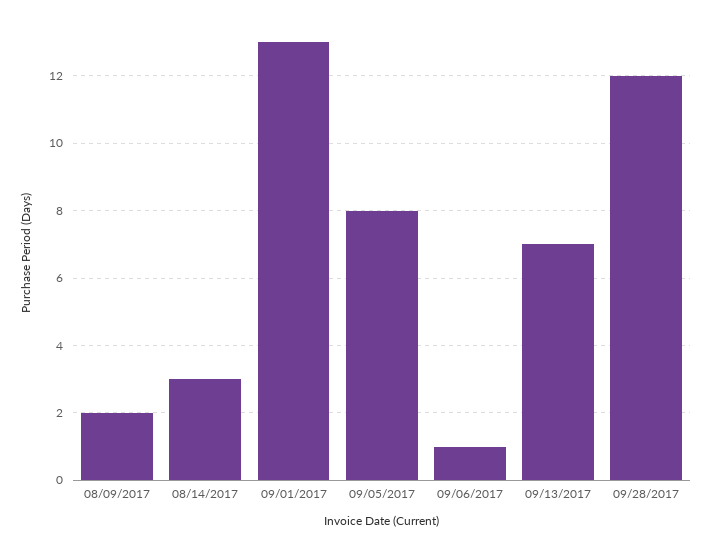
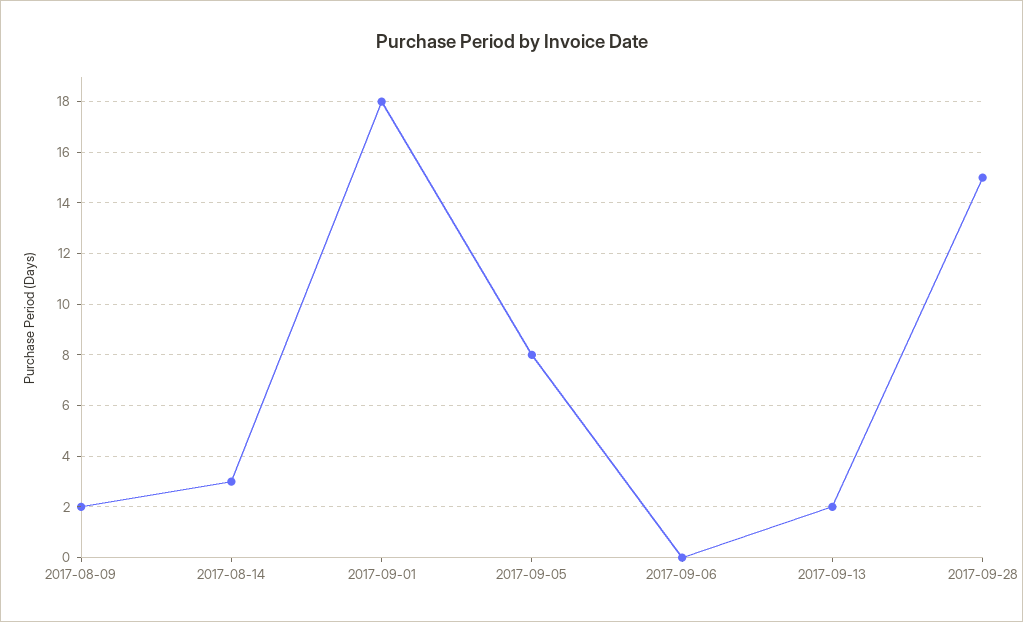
09/01/2017: 13 -> 18
09/06/2017: 1 -> 0
09/13/2017: 7 -> 2
09/28/2017: 12 -> 15

